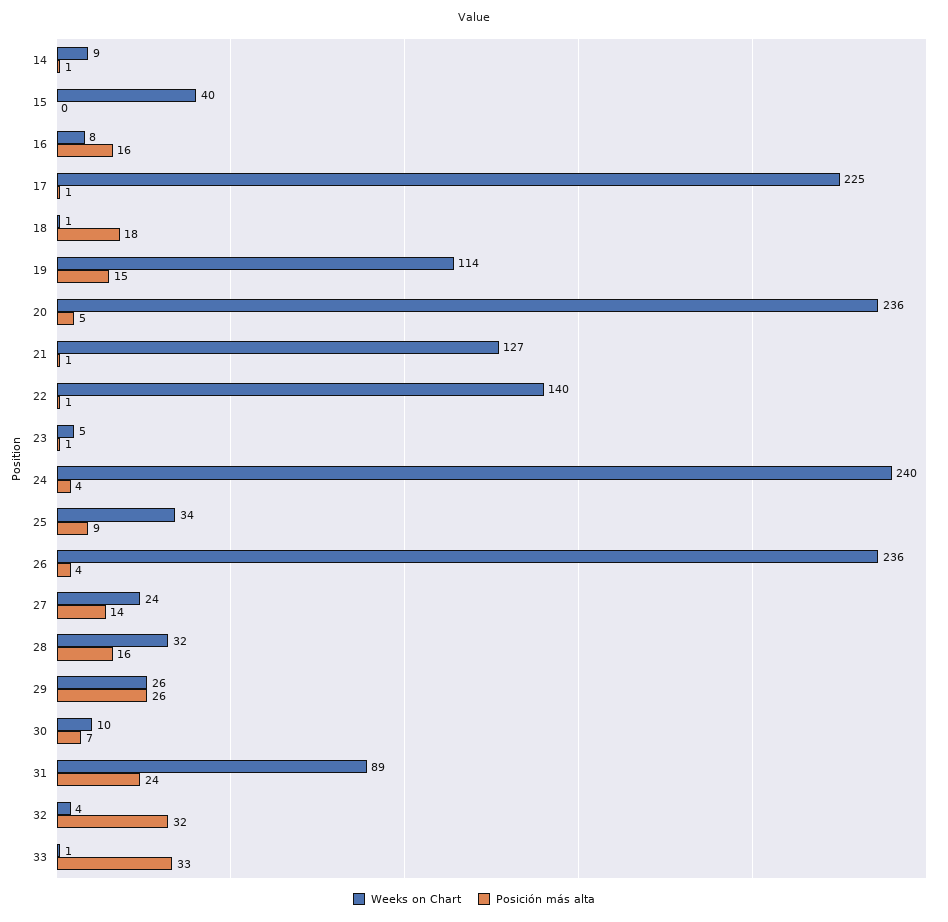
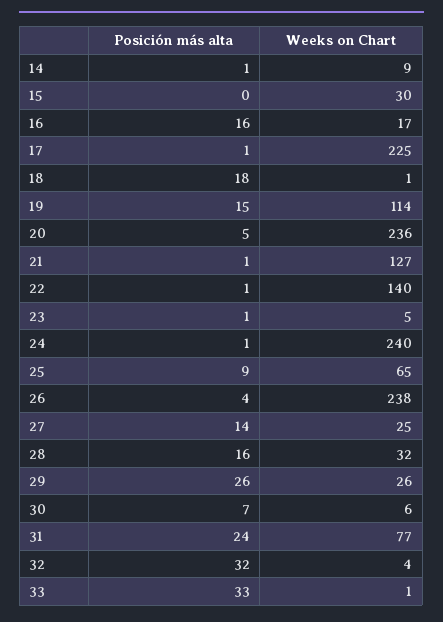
Weeks on Chart, 15: 40 -> 30
Weeks on Chart, 16: 8 -> 17
Posición más alta, 24: 4 -> 1
Weeks on Chart, 25: 34 -> 65
Weeks on Chart, 26: 236 -> 238
Weeks on Chart, 27: 24 -> 25
Weeks on Chart, 30: 10 -> 6
Weeks on Chart, 31: 89 -> 77

